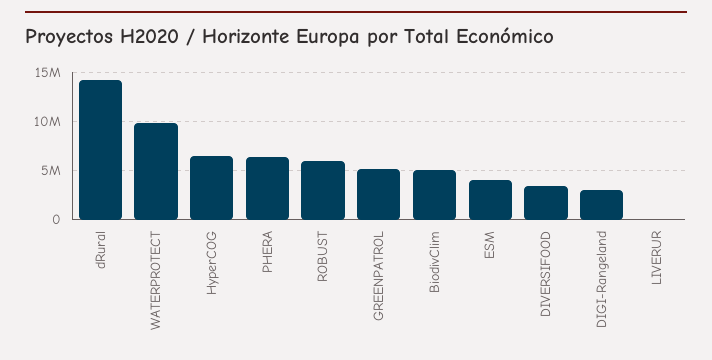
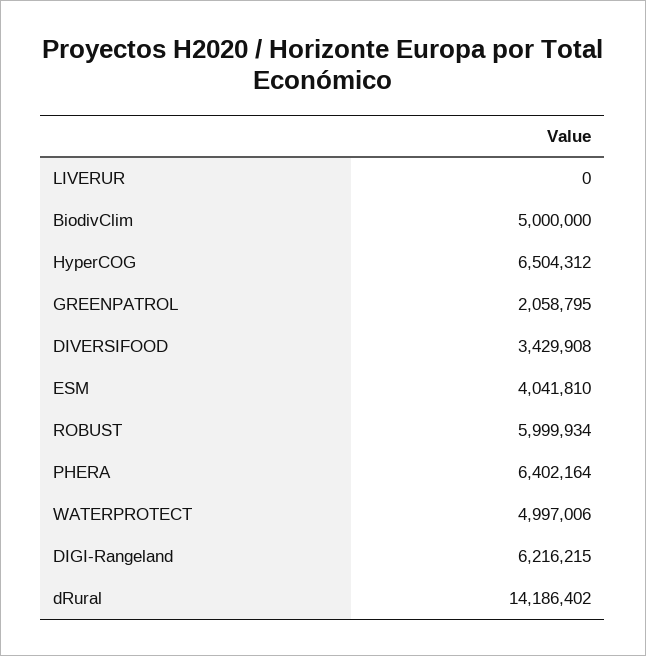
WATERPROTECT: 10000000 -> 4997006
GREENPATROL: 5000000 -> 2058795
DIGI-Rangeland: 3000000 -> 6216215

